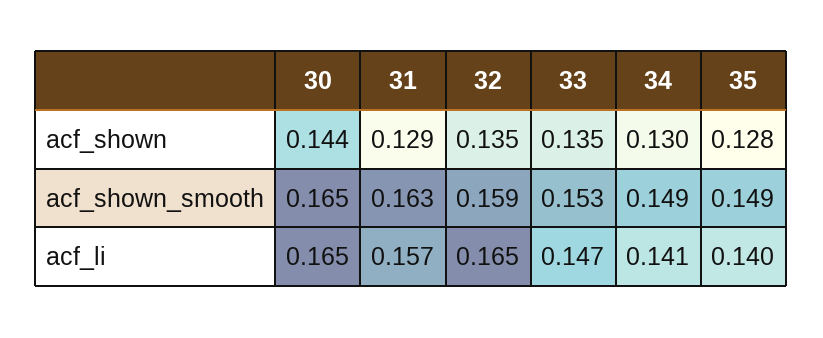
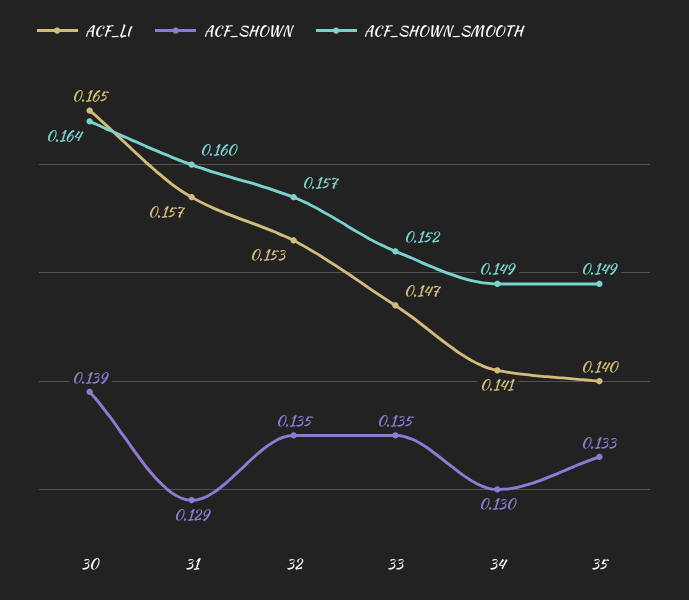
acf_shown, 30: 0.144 -> 0.139
acf_shown, 35: 0.128 -> 0.133
acf_shown_smooth, 30: 0.165 -> 0.164
acf_shown_smooth, 31: 0.163 -> 0.16
acf_shown_smooth, 32: 0.159 -> 0.157
acf_shown_smooth, 33: 0.153 -> 0.152
acf_li, 32: 0.165 -> 0.153

